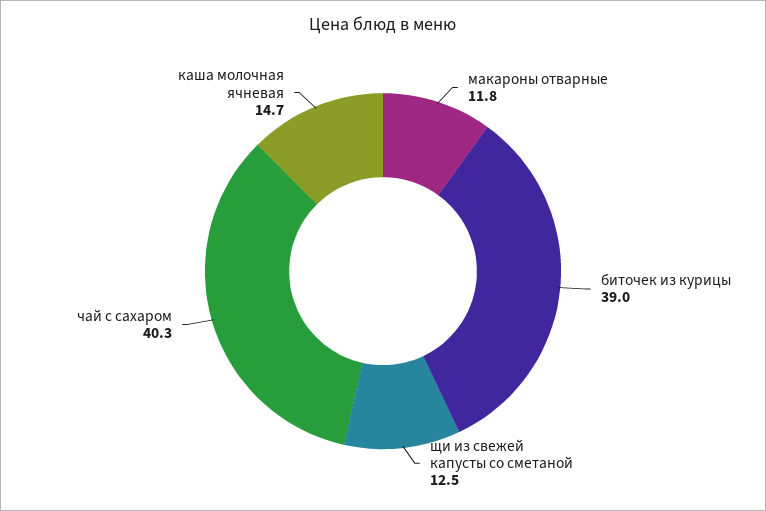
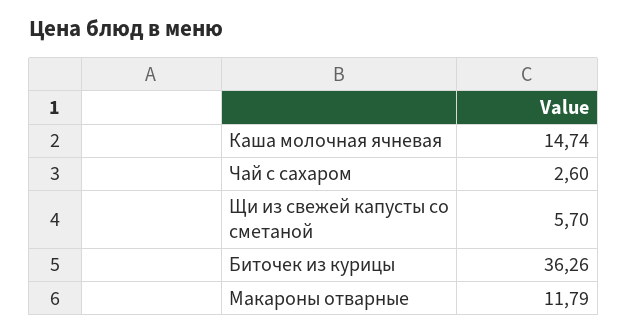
биточек из курицы: 39 -> 36.26
щи из свежей капусты со сметаной: 12.5 -> 5.7
чай с сахаром: 40.3 -> 2.6

